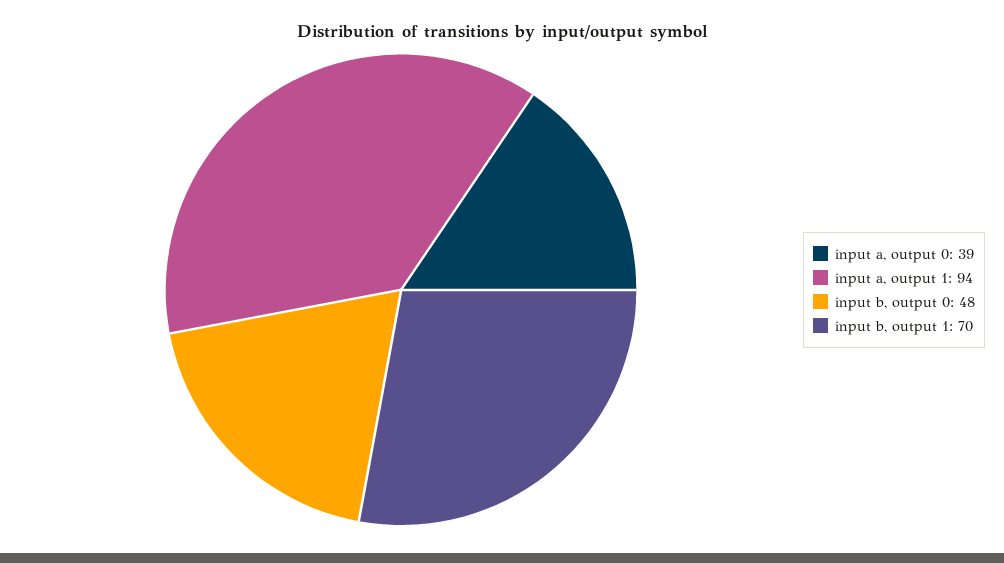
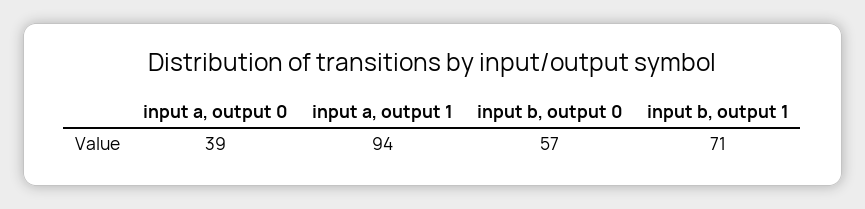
input b, output 0: 48 -> 57
input b, output 1: 70 -> 71

